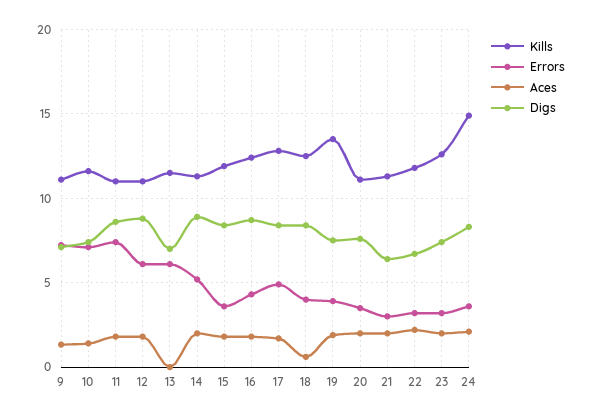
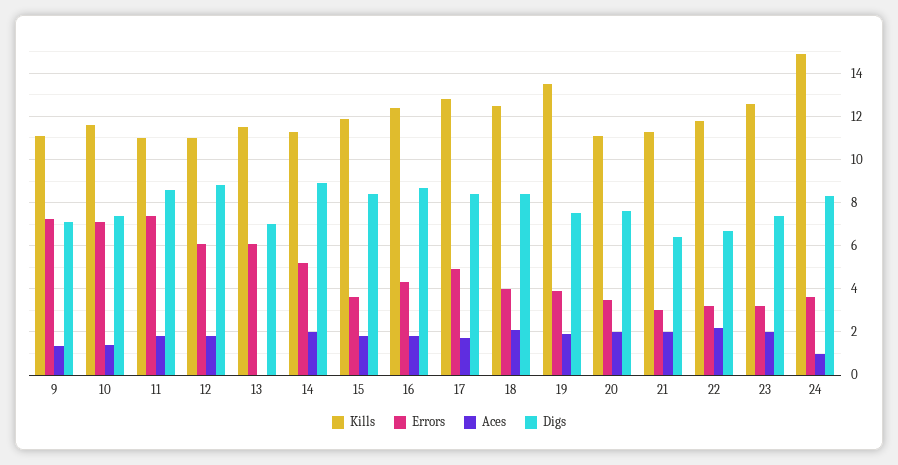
Aces, 18: 0.5 -> 2
Aces, 24: 2 -> 1

